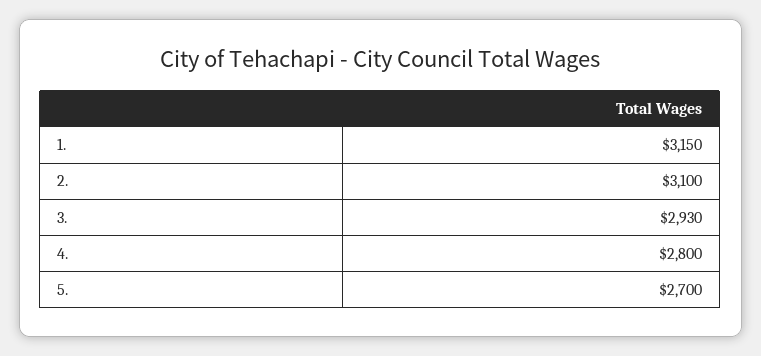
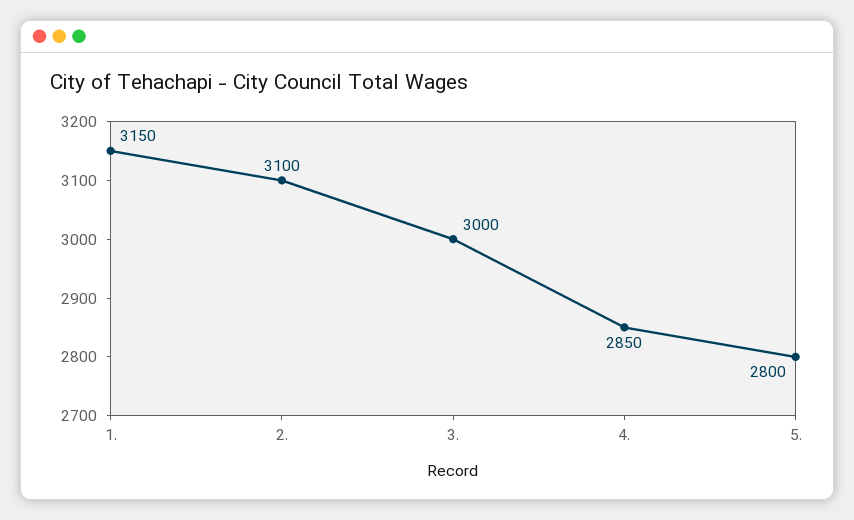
3.: 2930 -> 3000
4.: 2800 -> 2850
5.: 2700 -> 2800

